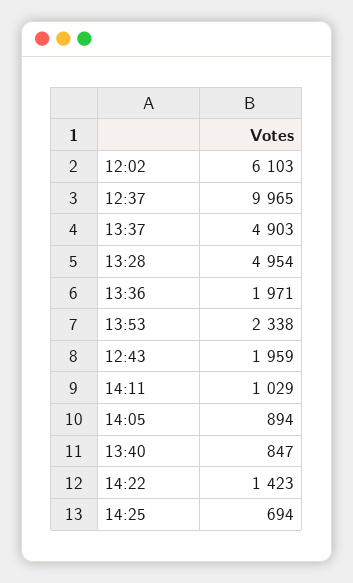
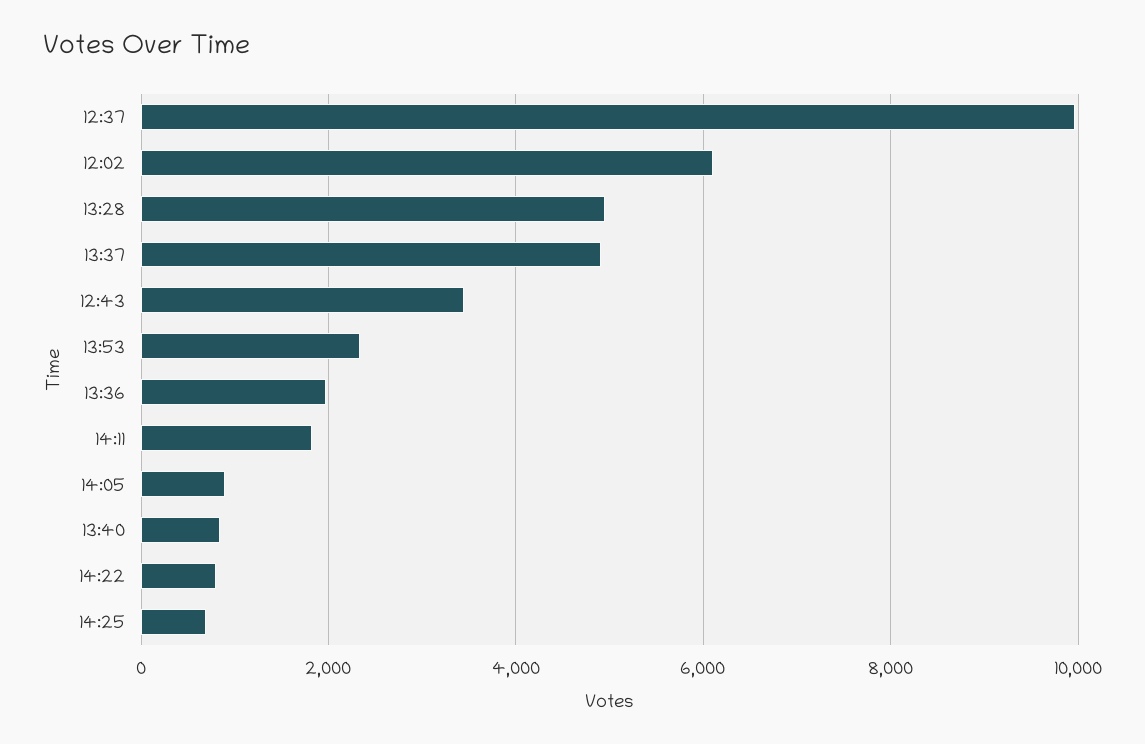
12:43: 1959 -> 3400
14:11: 1029 -> 1800
14:22: 1423 -> 800

